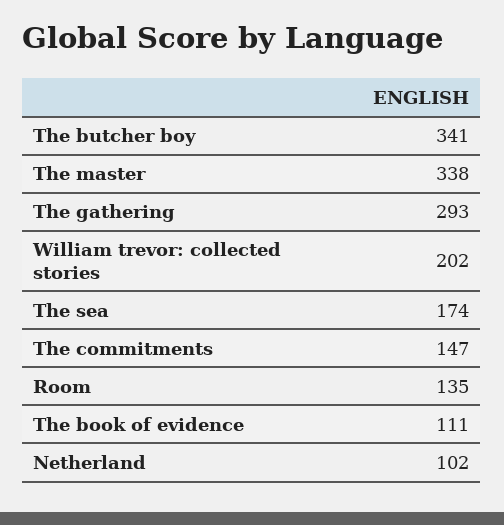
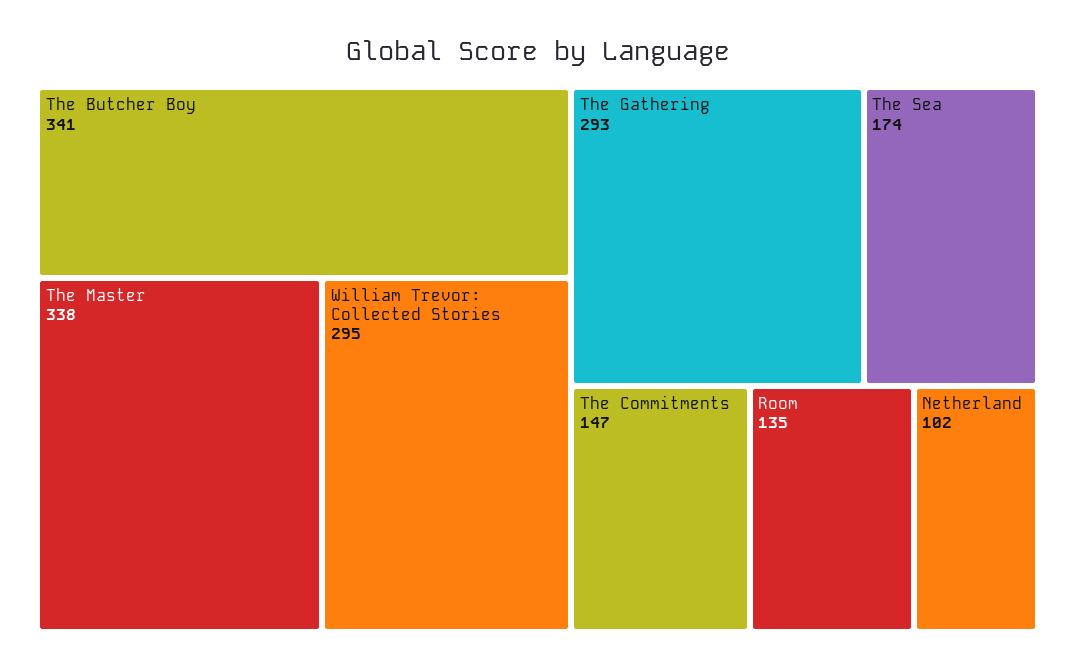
William trevor: collected stories: 202 -> 295
The book of evidence: 111 -> none

